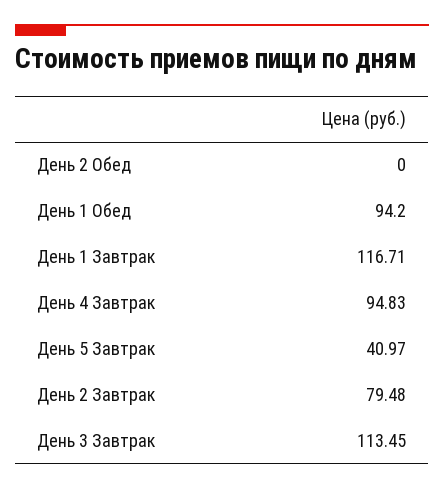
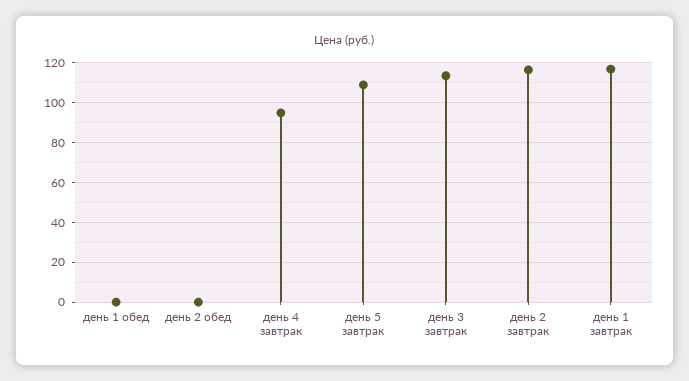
День 1 Обед: 94.2 -> 0
День 5 Завтрак: 40.97 -> 110
День 2 Завтрак: 79.48 -> 115

